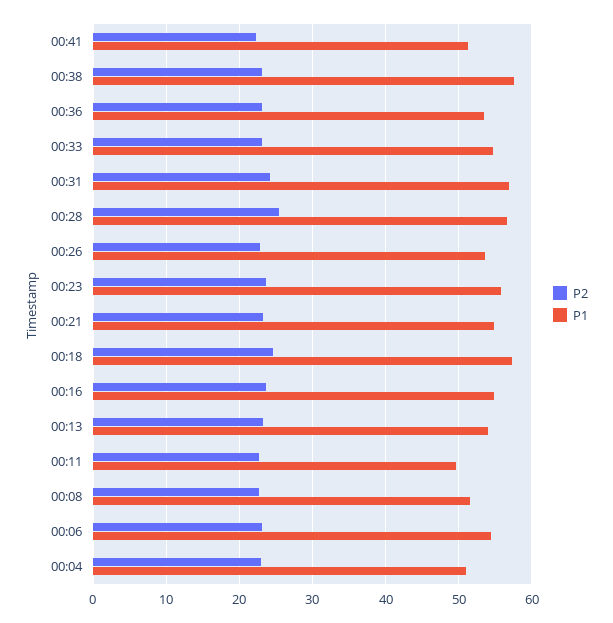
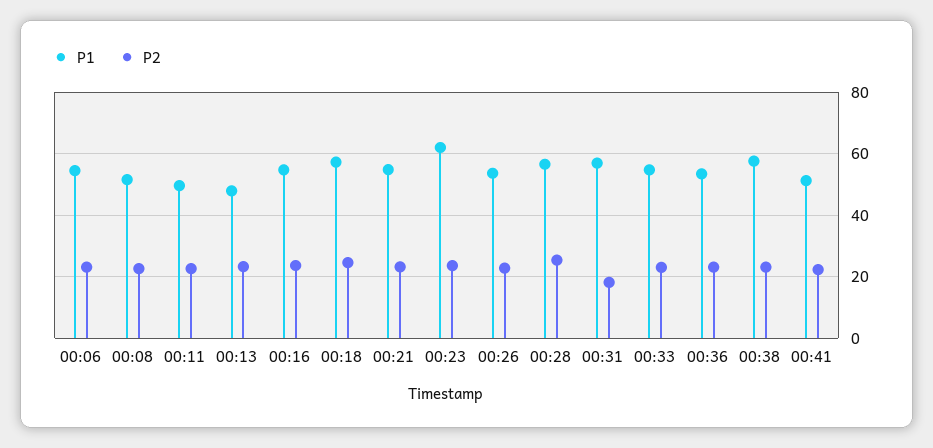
P2, 00:31: 24 -> 18
P1, 00:23: 56 -> 62
P1, 00:13: 54 -> 48
P2, 00:04: 23 -> none
P1, 00:04: 51 -> none

